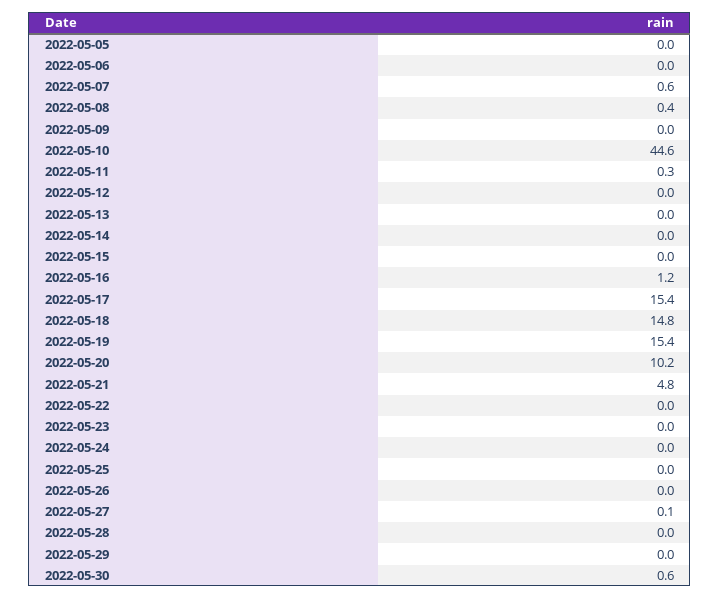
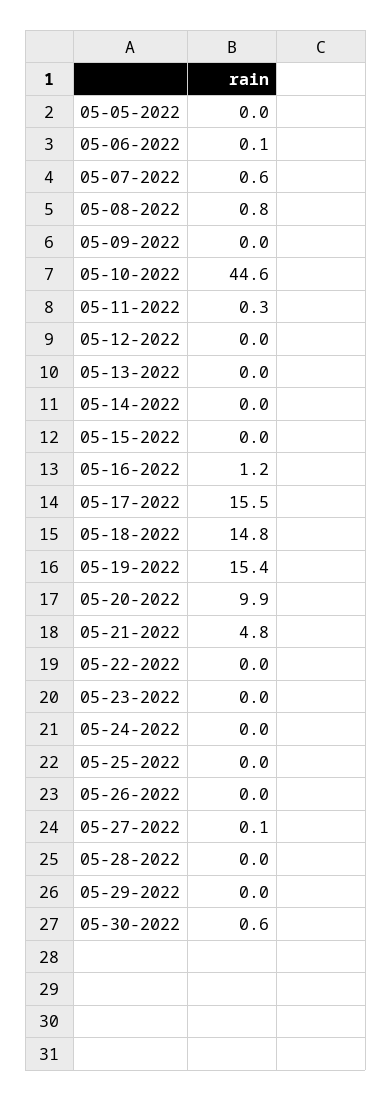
2022-05-06: 0 -> 0.1
2022-05-08: 0.4 -> 0.8
2022-05-17: 15.4 -> 15.5
2022-05-20: 10.2 -> 9.9

